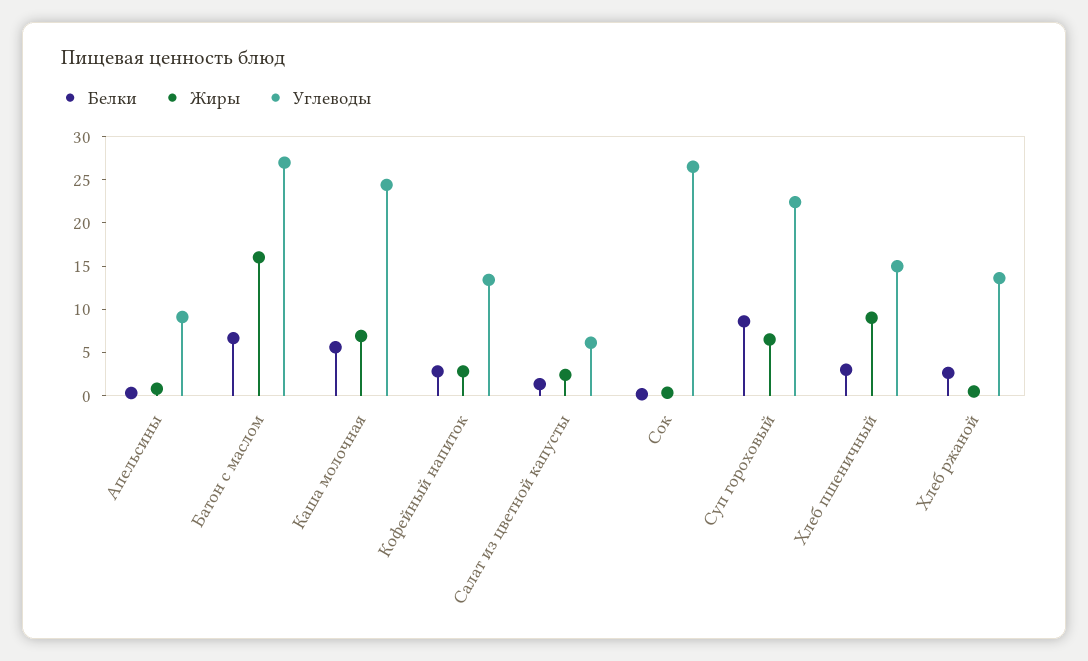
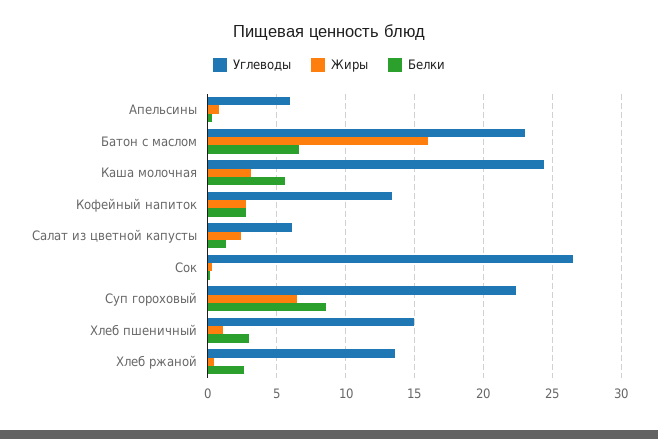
Углеводы, Апельсины: 9 -> 6
Углеводы, Батон с маслом: 27 -> 23
Жиры, Каша молочная: 7 -> 3
Жиры, Хлеб пшеничный: 9 -> 1

